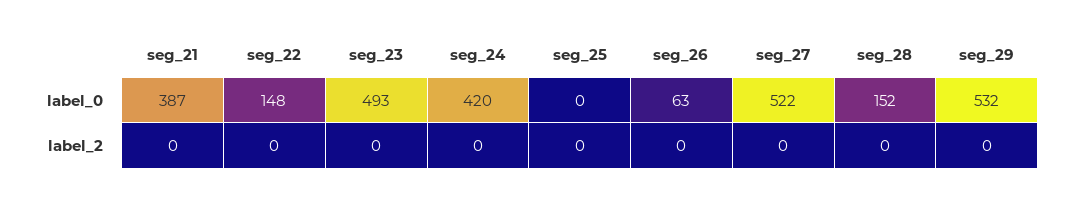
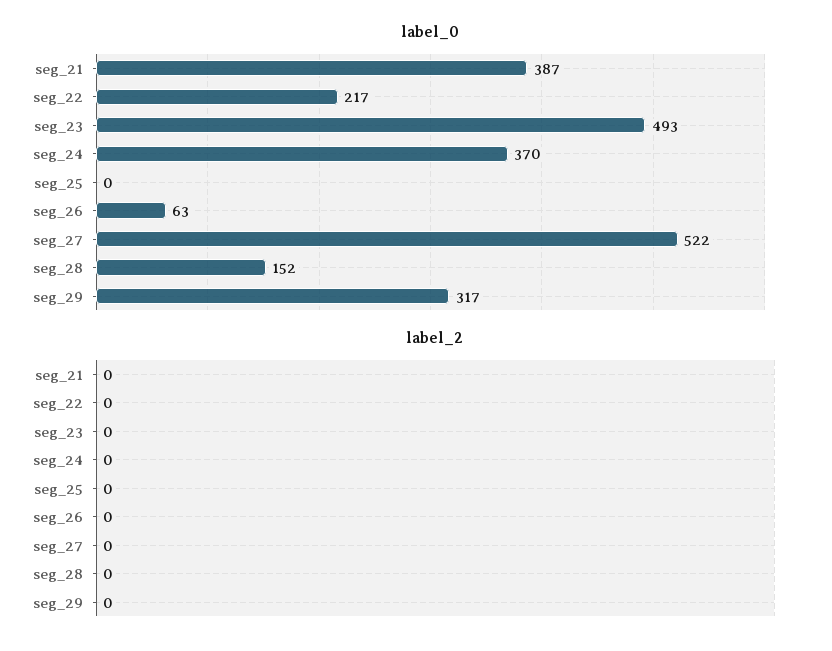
label_0, seg_22: 148 -> 217
label_0, seg_24: 420 -> 370
label_0, seg_29: 532 -> 317

